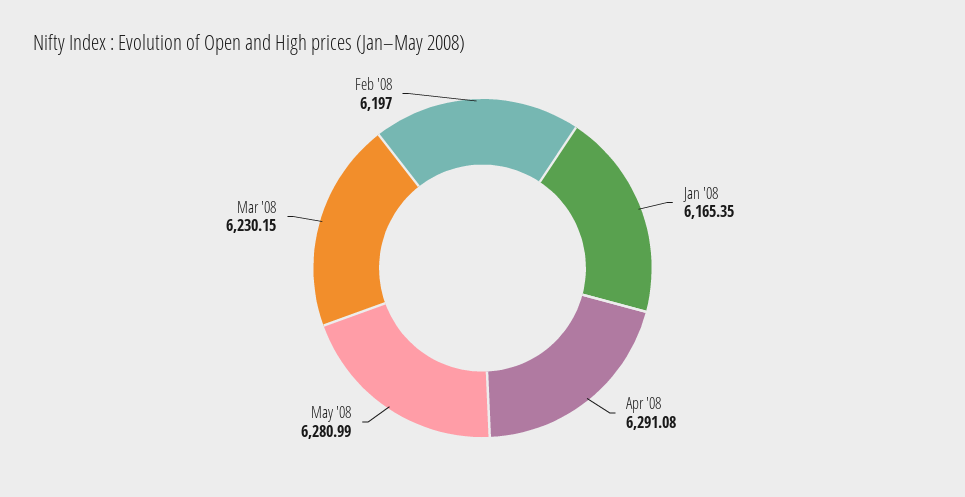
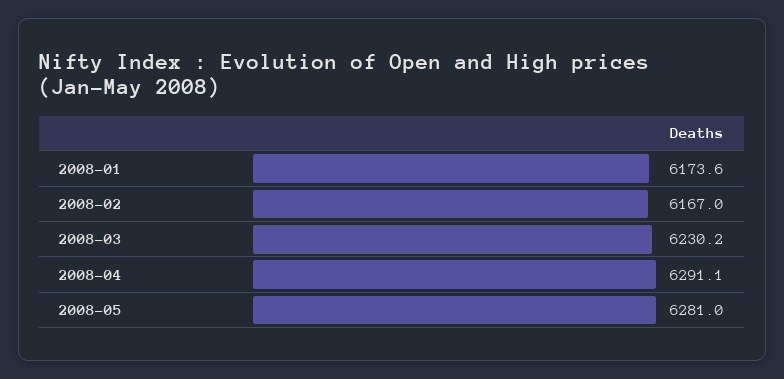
Jan '08: 6165.35 -> 6173.6
Feb '08: 6197 -> 6167

